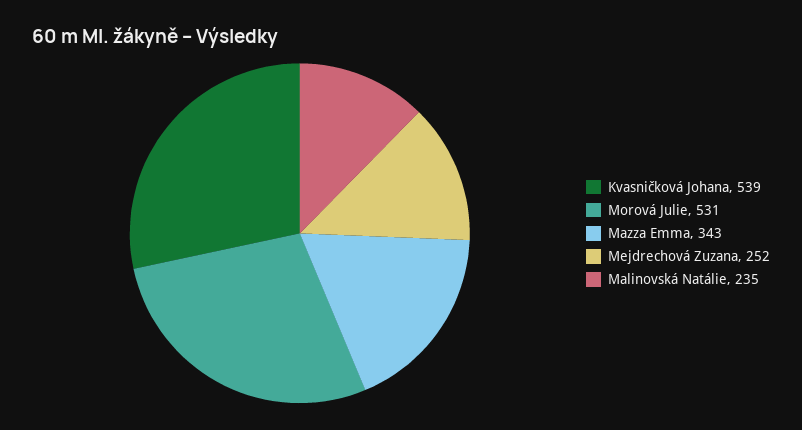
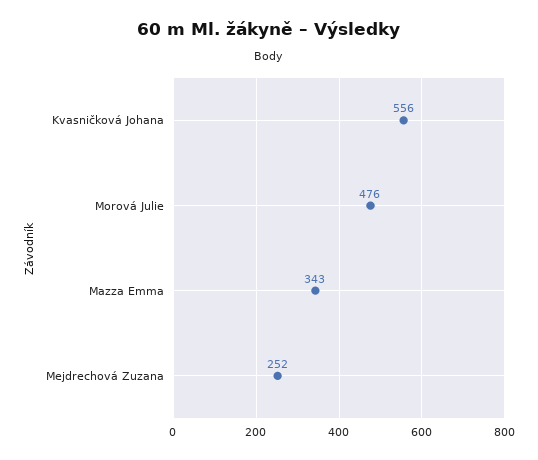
Kvasničková Johana: 539 -> 556
Morová Julie: 531 -> 476
Malinovská Natálie: 235 -> none

